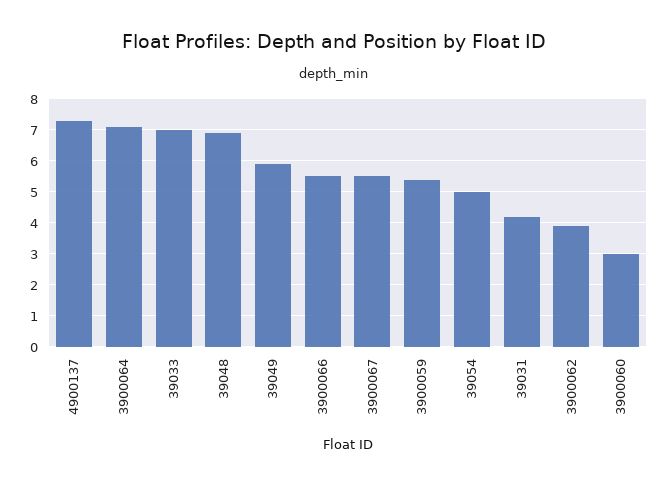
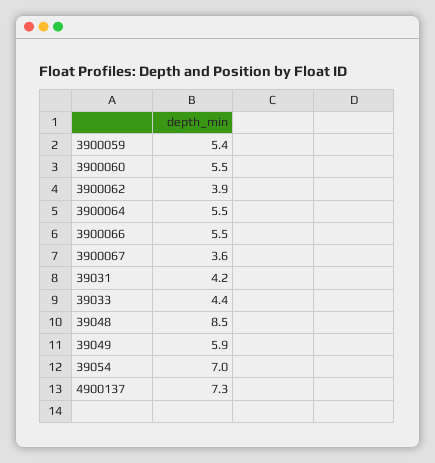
3900064: 7 -> 5.5
39033: 7 -> 4.4
39048: 7 -> 8.5
3900067: 5.5 -> 3.6
39054: 5 -> 7
3900060: 3 -> 5.5

